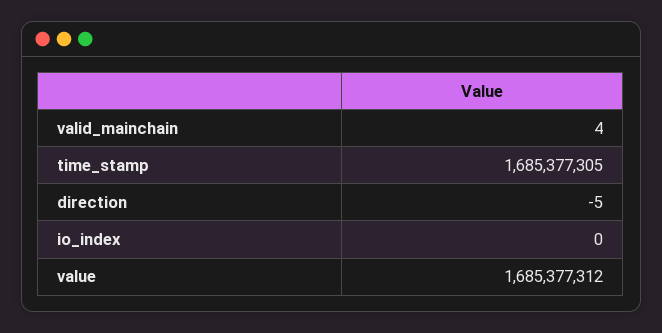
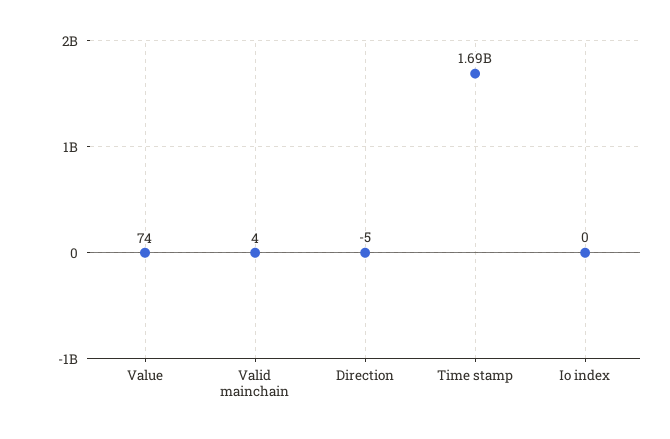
value: 1685377312 -> 74

